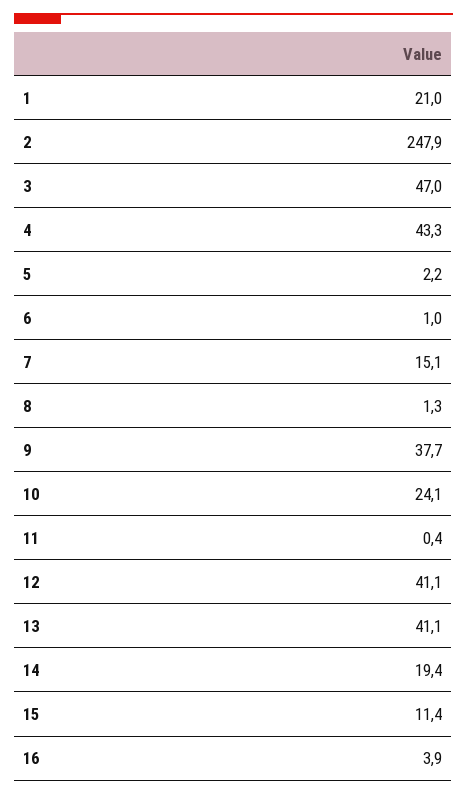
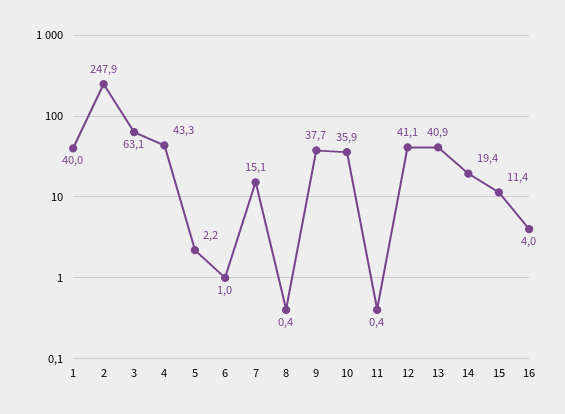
1: 21 -> 40
3: 47 -> 63.1
8: 1.3 -> 0.4
10: 24.1 -> 35.9
13: 41.1 -> 40.9
16: 3.9 -> 4

